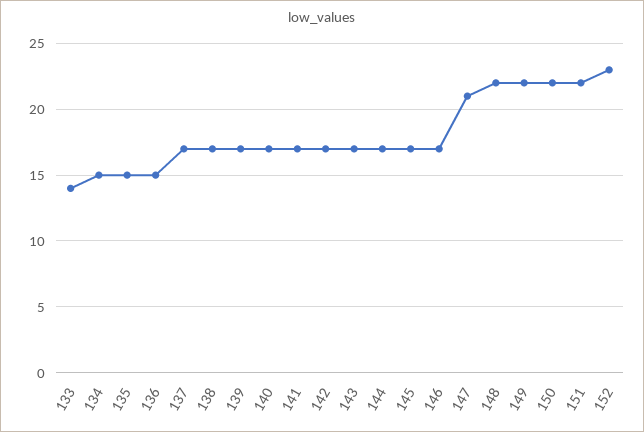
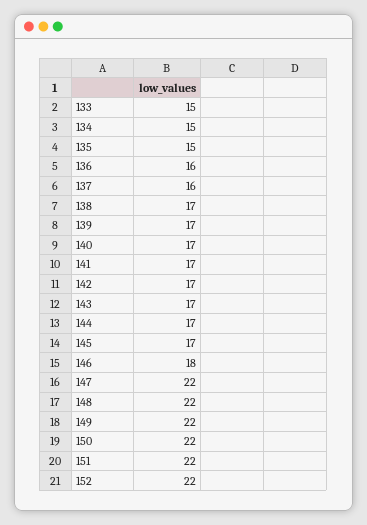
133: 14 -> 15
136: 15 -> 16
137: 17 -> 16
146: 17 -> 18
147: 21 -> 22
152: 23 -> 22

